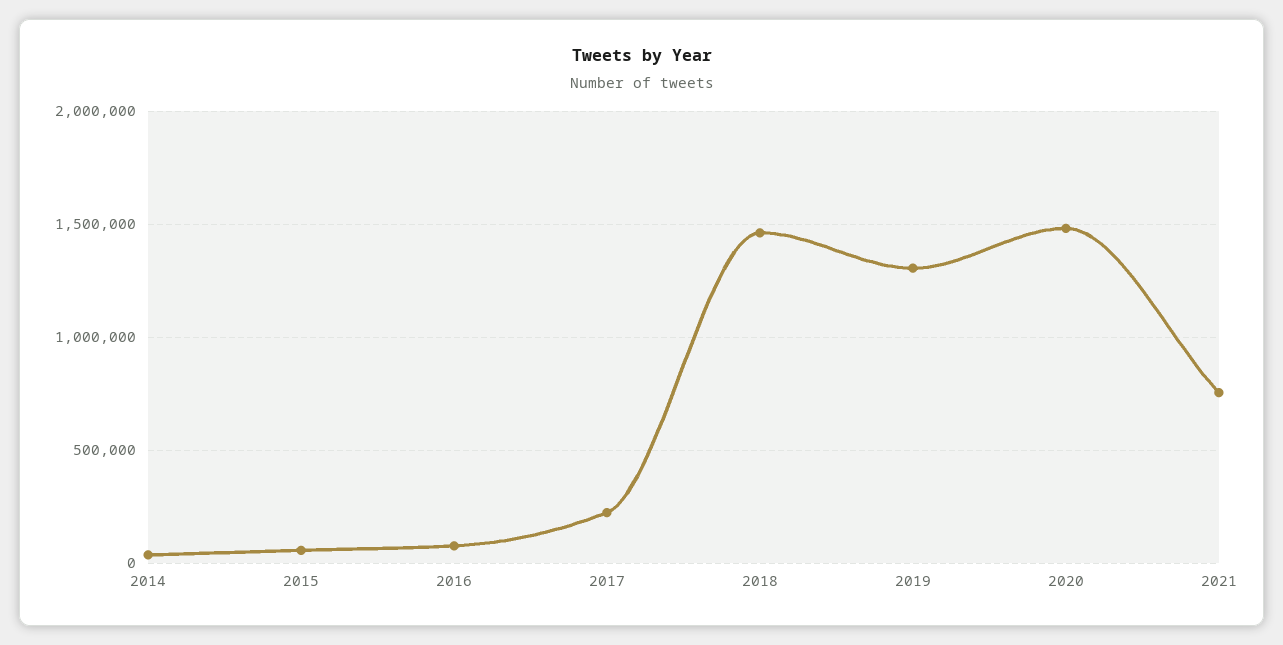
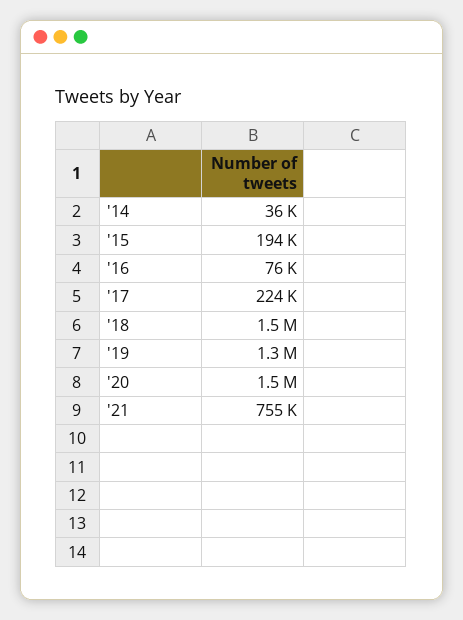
2015: 50000 -> 194000

